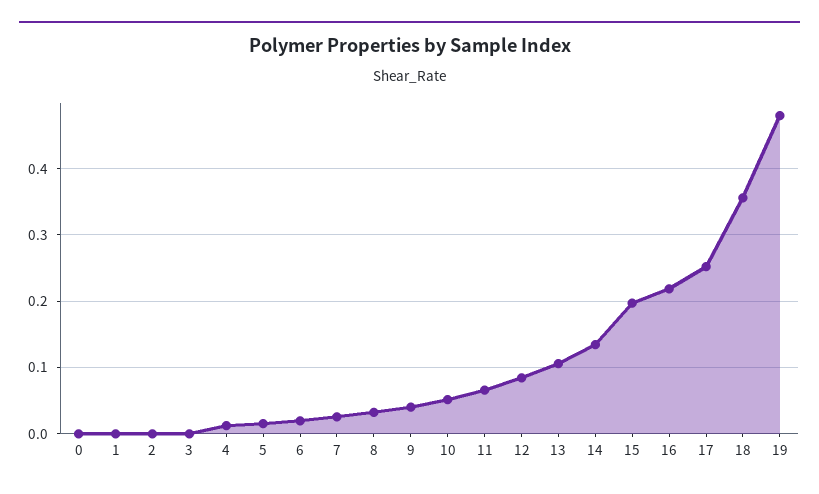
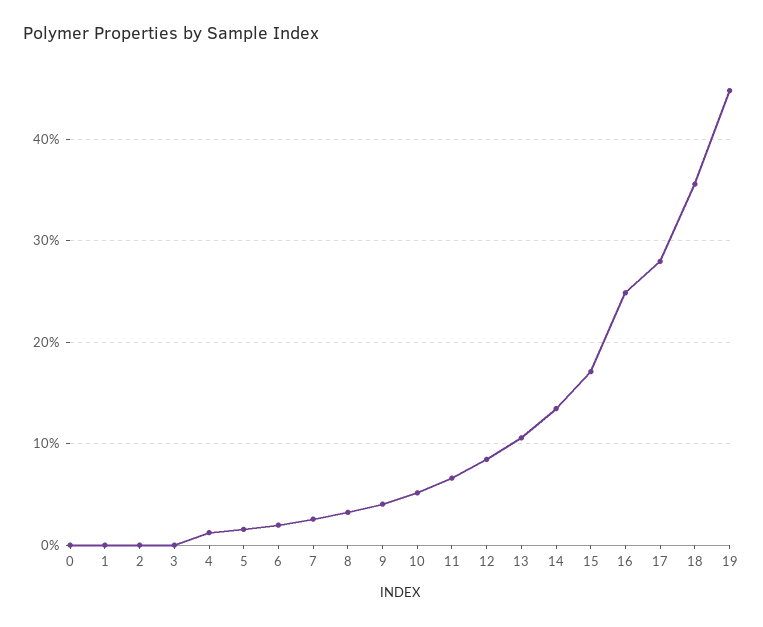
15: 0.2 -> 0.17
16: 0.22 -> 0.25
17: 0.25 -> 0.28
19: 0.48 -> 0.45

